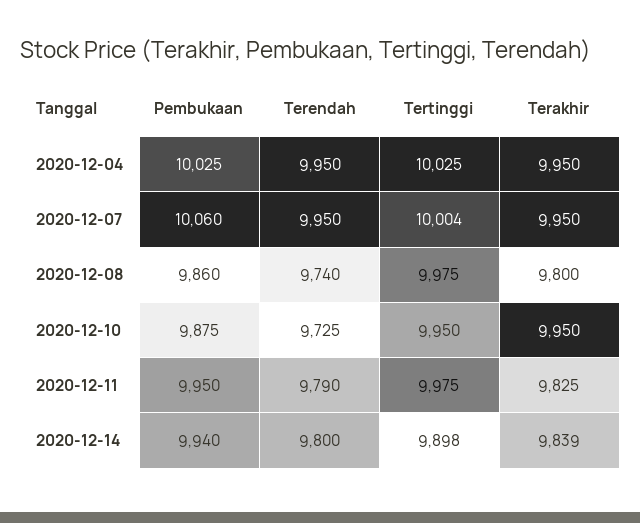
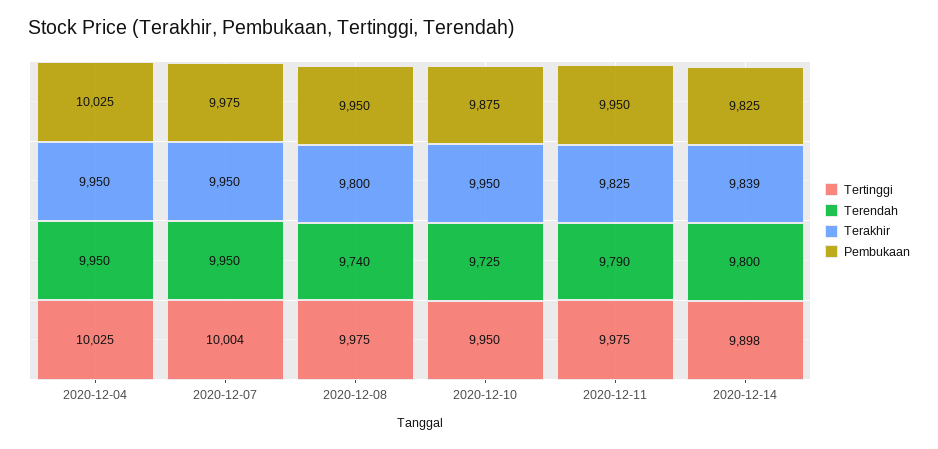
Pembukaan, 2020-12-07: 10060 -> 9975
Pembukaan, 2020-12-08: 9860 -> 9950
Pembukaan, 2020-12-14: 9940 -> 9825

